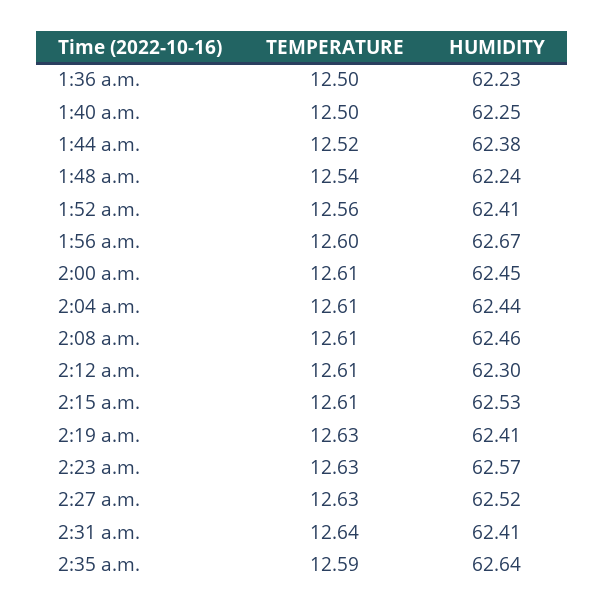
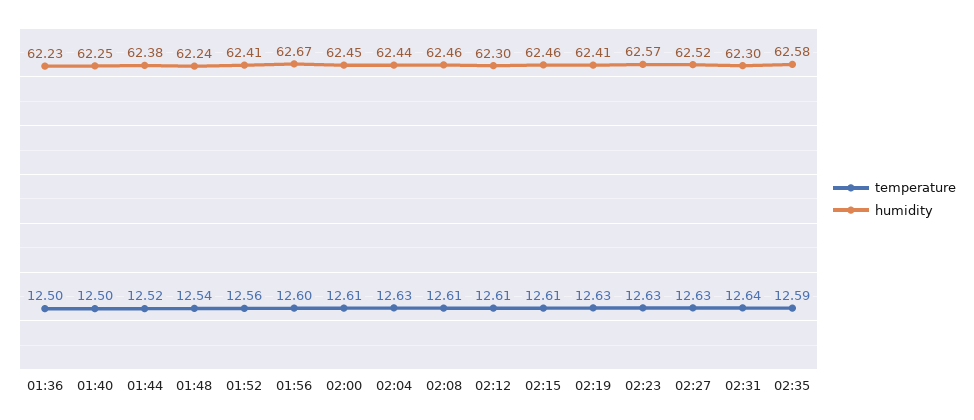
TEMPERATURE, 2:04 a.m.: 12.61 -> 12.63
HUMIDITY, 2:15 a.m.: 62.53 -> 62.46
HUMIDITY, 2:31 a.m.: 62.41 -> 62.3
HUMIDITY, 2:35 a.m.: 62.64 -> 62.58

